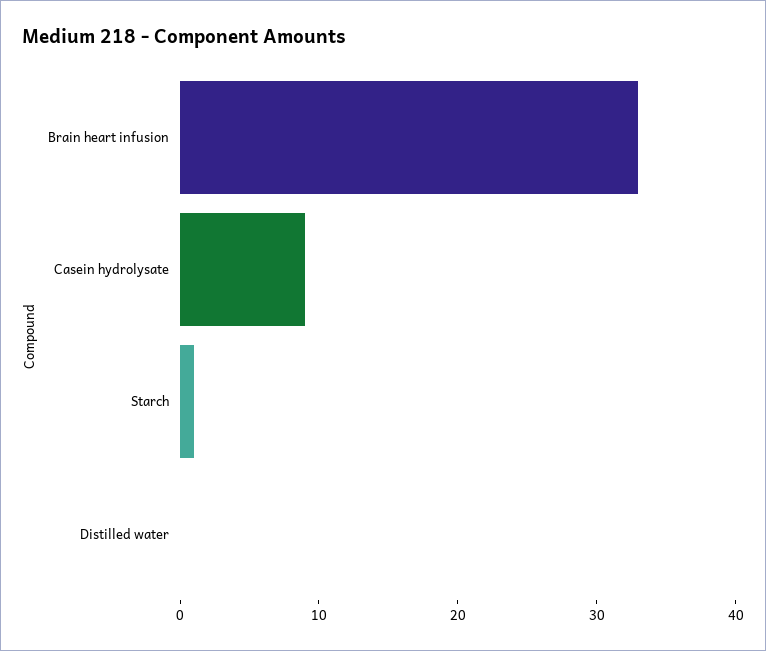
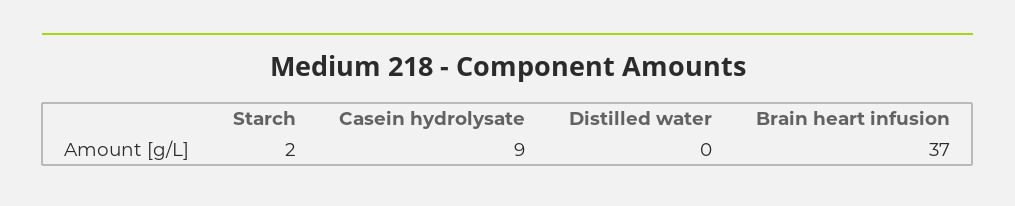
Brain heart infusion: 33 -> 37
Starch: 1 -> 2

